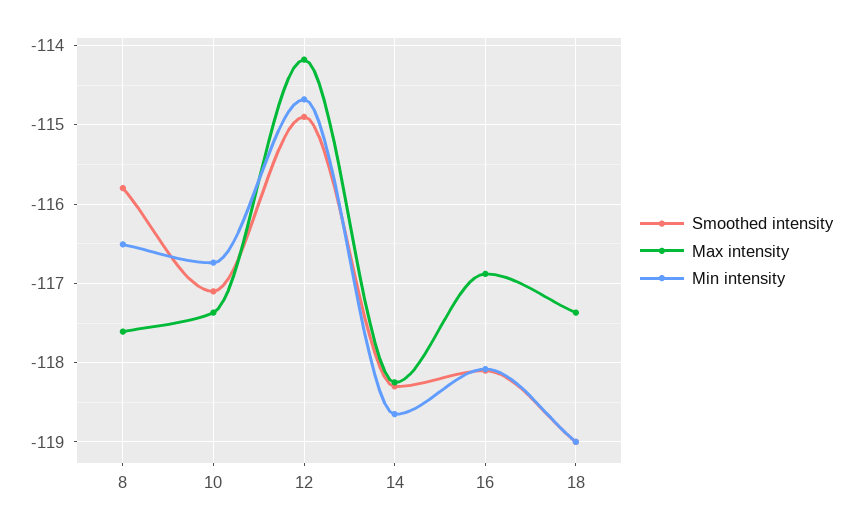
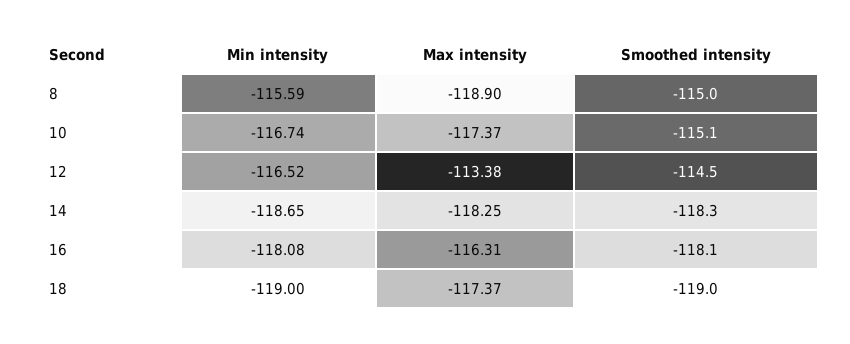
Smoothed intensity, 8: -115.8 -> -115
Max intensity, 8: -117.6 -> -118.9
Min intensity, 8: -116.5 -> -115.59
Smoothed intensity, 10: -117.1 -> -115.1
Smoothed intensity, 12: -114.9 -> -114.5
Max intensity, 12: -114.2 -> -113.38
Min intensity, 12: -114.7 -> -116.52
Max intensity, 16: -116.9 -> -116.31

